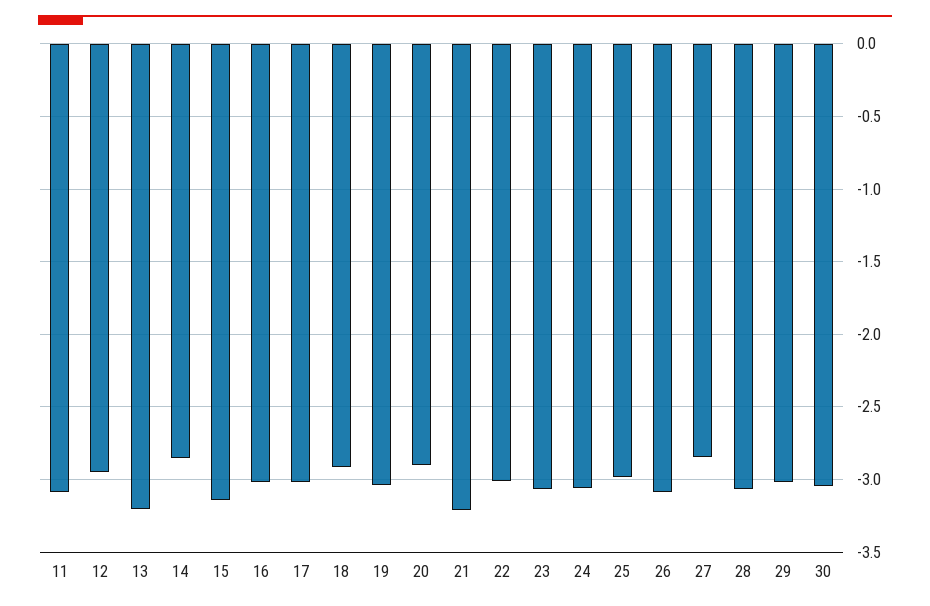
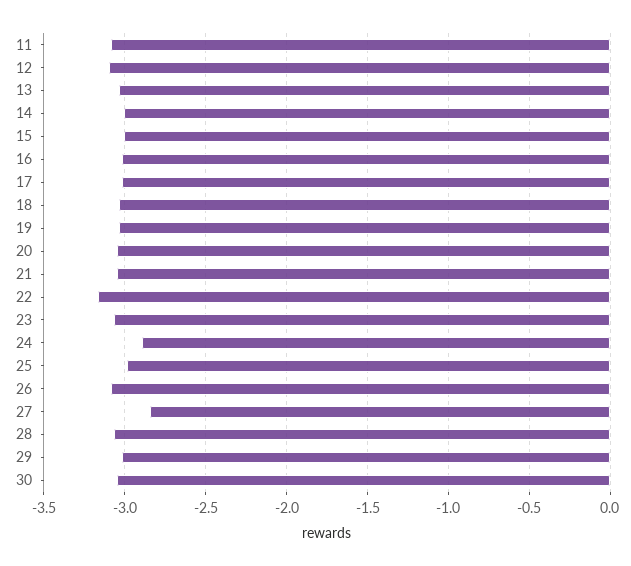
12: -2.95 -> -3.1
13: -3.2 -> -3.05
14: -2.85 -> -3
15: -3.15 -> -3
18: -2.9 -> -3.05
20: -2.9 -> -3.05
21: -3.2 -> -3.05
22: -3 -> -3.15
24: -3.05 -> -2.9

